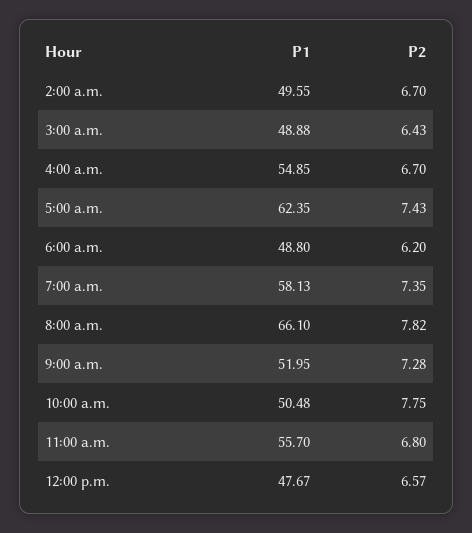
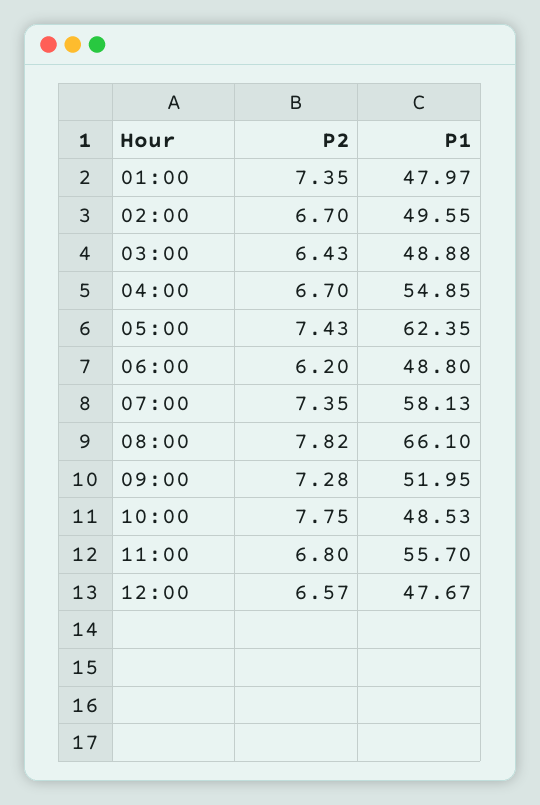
P1, 10:00 a.m.: 50.48 -> 48.53
P2, 01:00: none -> 7.35
P1, 01:00: none -> 47.97

